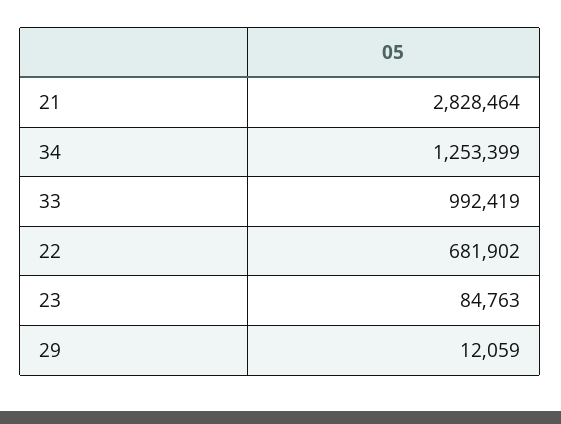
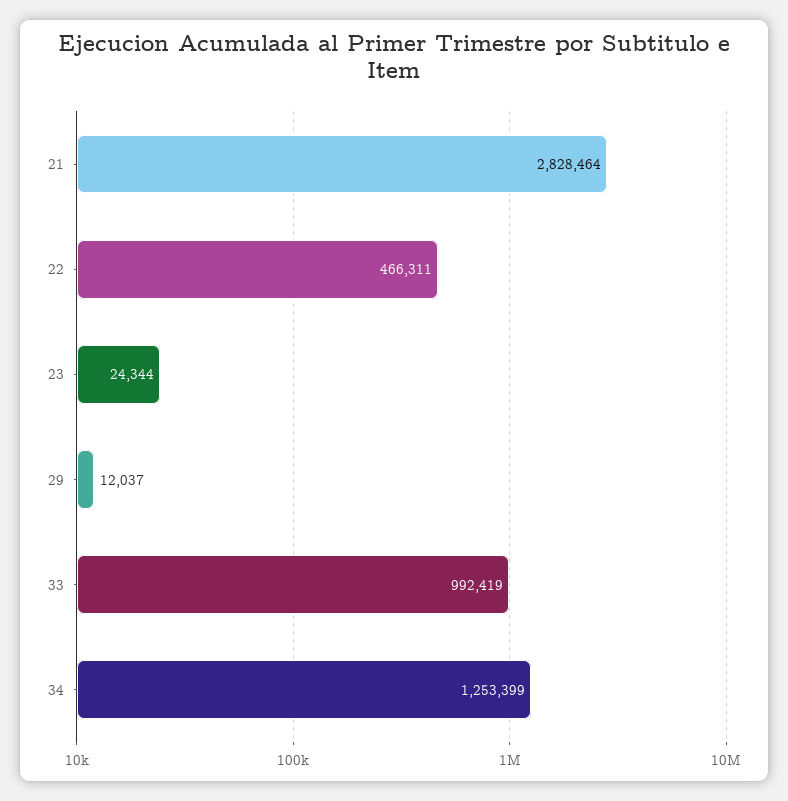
22: 681902 -> 466311
23: 84763 -> 24344
29: 12059 -> 12037

